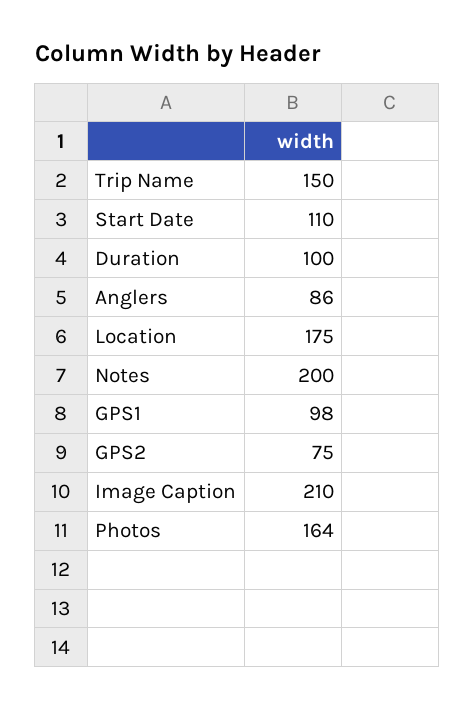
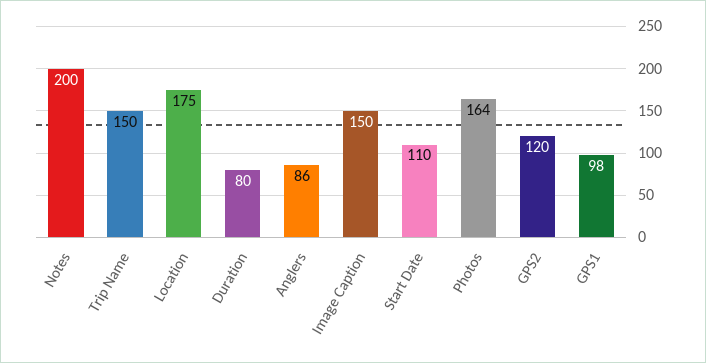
Duration: 100 -> 80
GPS2: 75 -> 120
Image Caption: 210 -> 150

